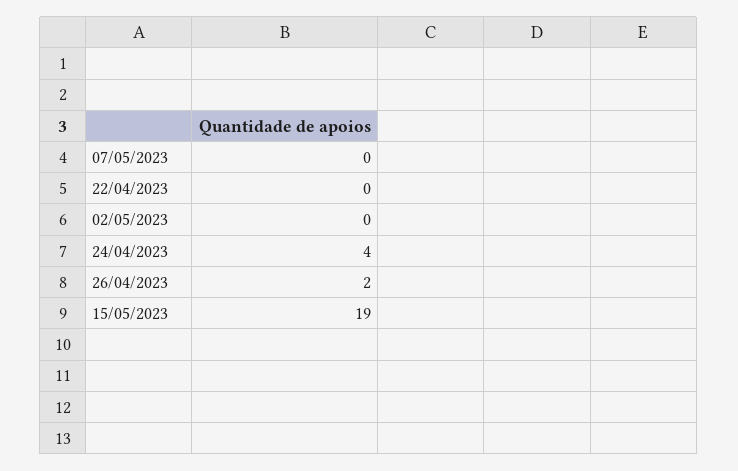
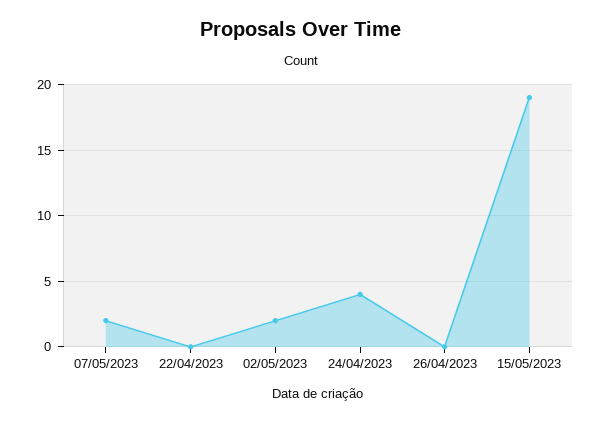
07/05/2023: 0 -> 2
02/05/2023: 0 -> 2
26/04/2023: 2 -> 0

